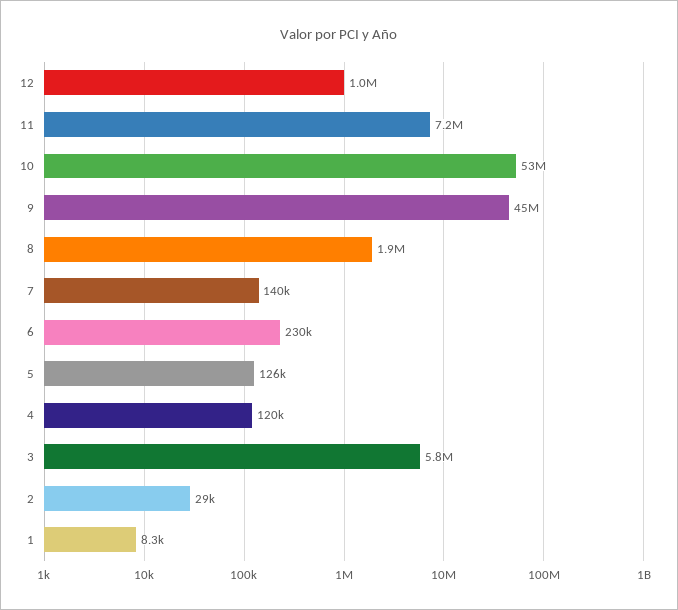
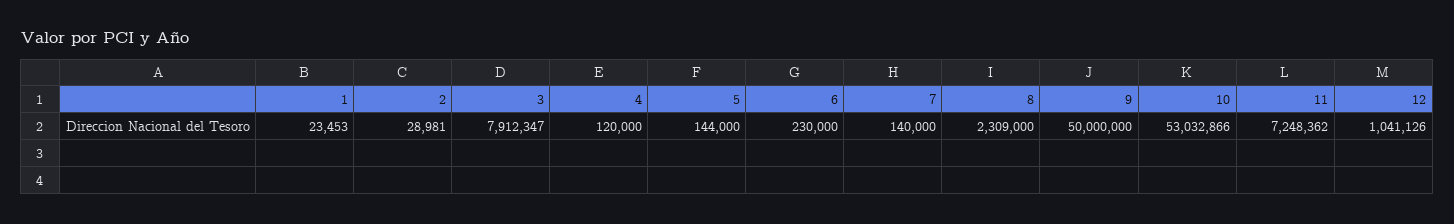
9: 45000000 -> 50000000
8: 1900000 -> 2309000
5: 126000 -> 144000
3: 5800000 -> 7912347
1: 8300 -> 23453

